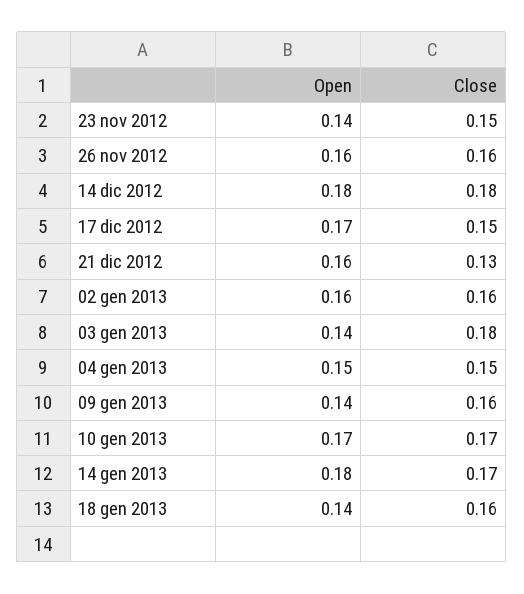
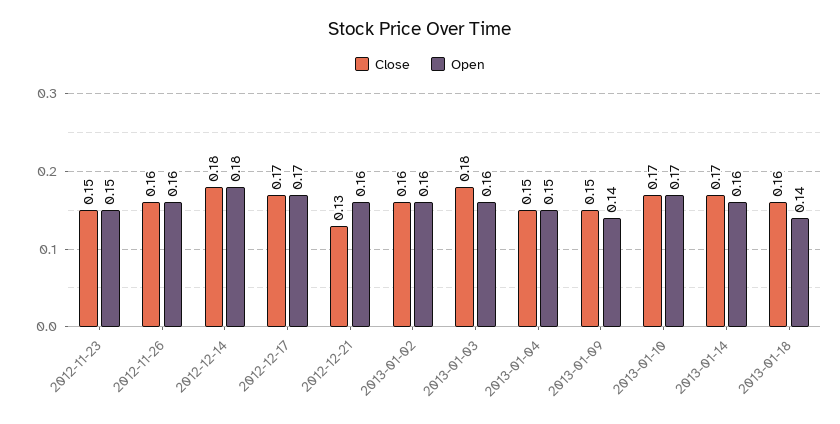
Open, 23 nov 2012: 0.14 -> 0.15
Close, 17 dic 2012: 0.15 -> 0.17
Open, 03 gen 2013: 0.14 -> 0.16
Close, 09 gen 2013: 0.16 -> 0.15
Open, 14 gen 2013: 0.18 -> 0.16

